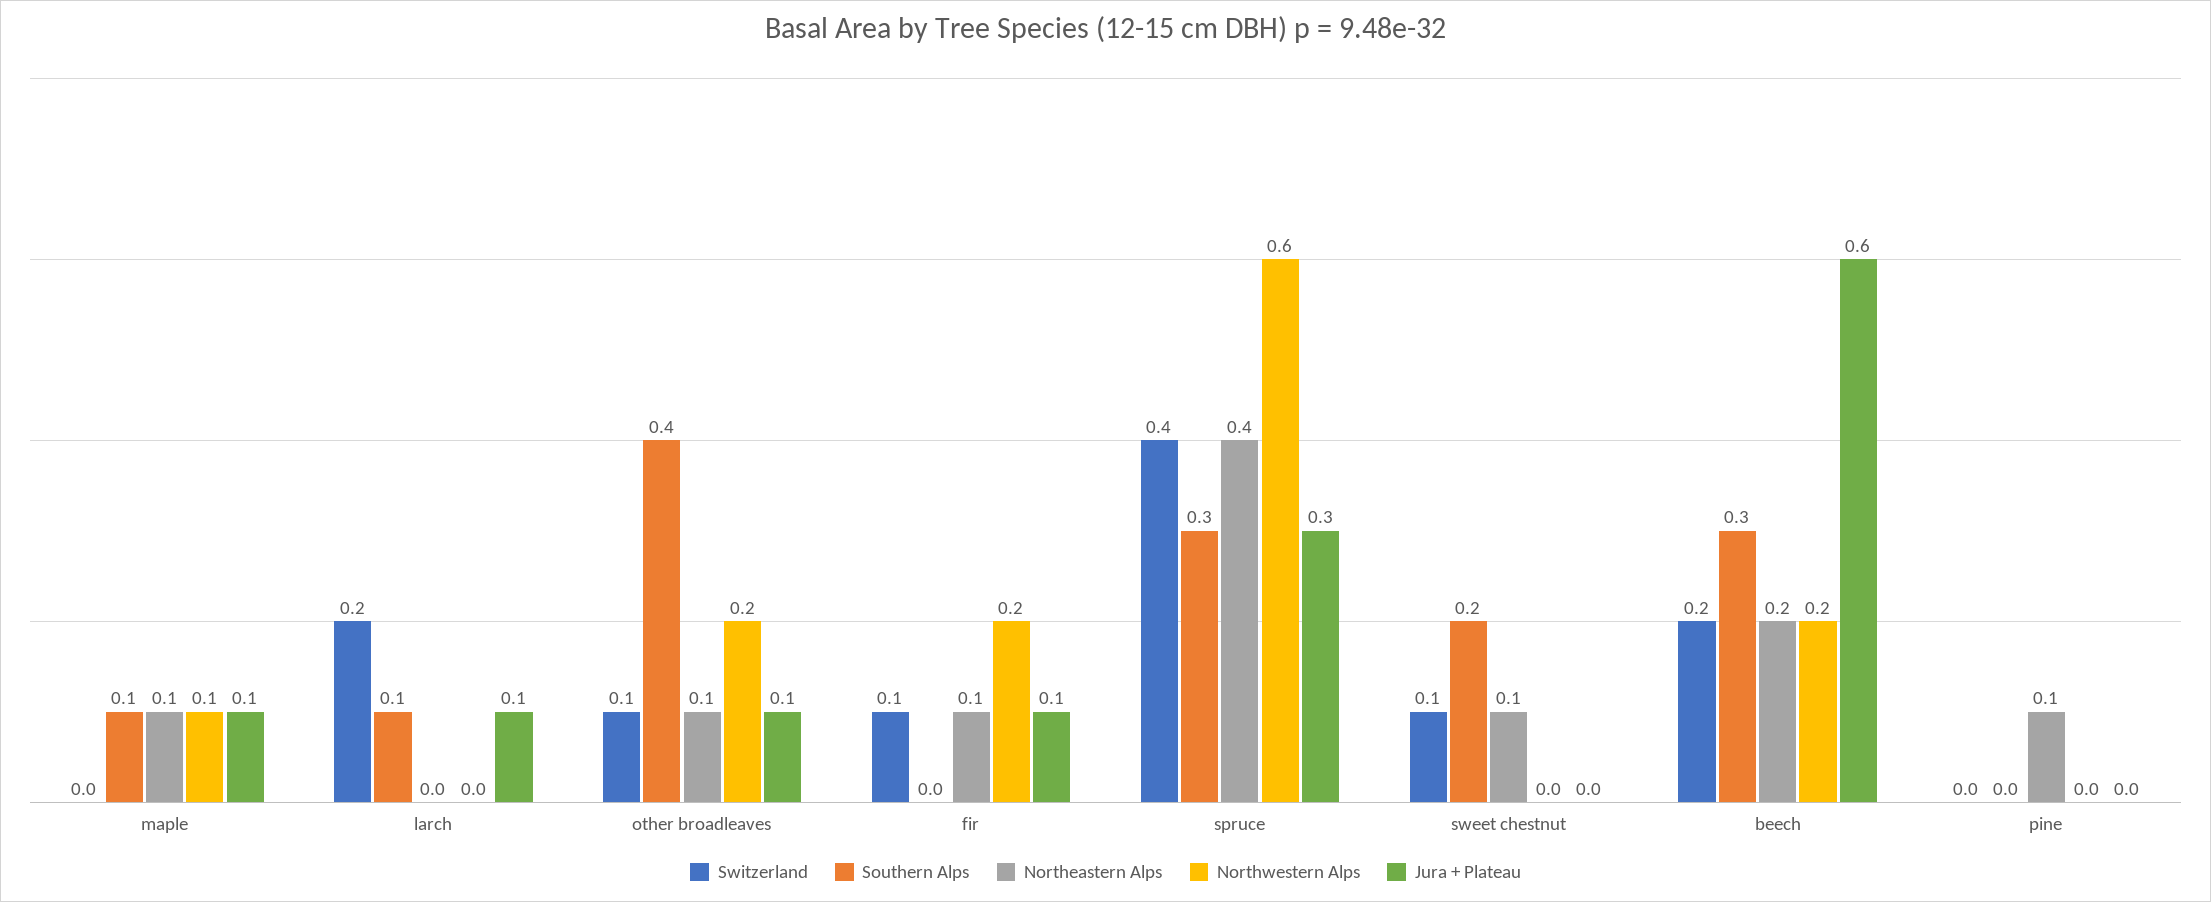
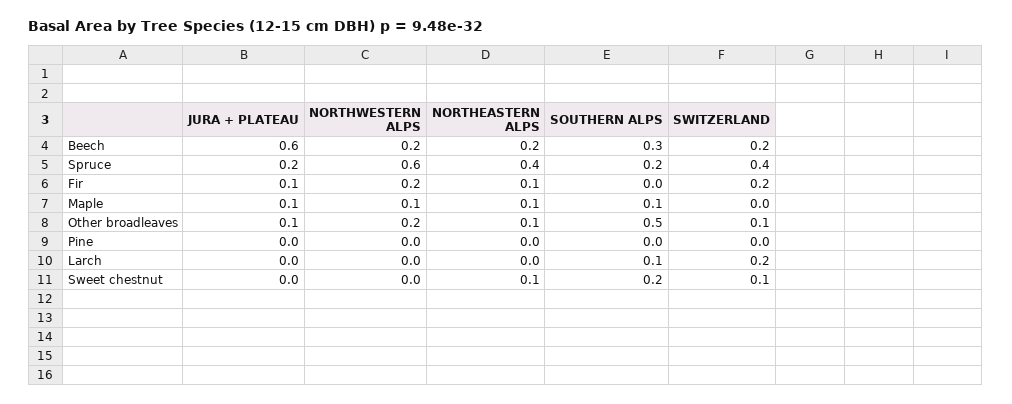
Jura + Plateau, larch: 0.1 -> 0
Southern Alps, other broadleaves: 0.4 -> 0.5
Switzerland, fir: 0.1 -> 0.2
Southern Alps, spruce: 0.3 -> 0.2
Jura + Plateau, spruce: 0.3 -> 0.2
Northeastern Alps, pine: 0.1 -> 0

